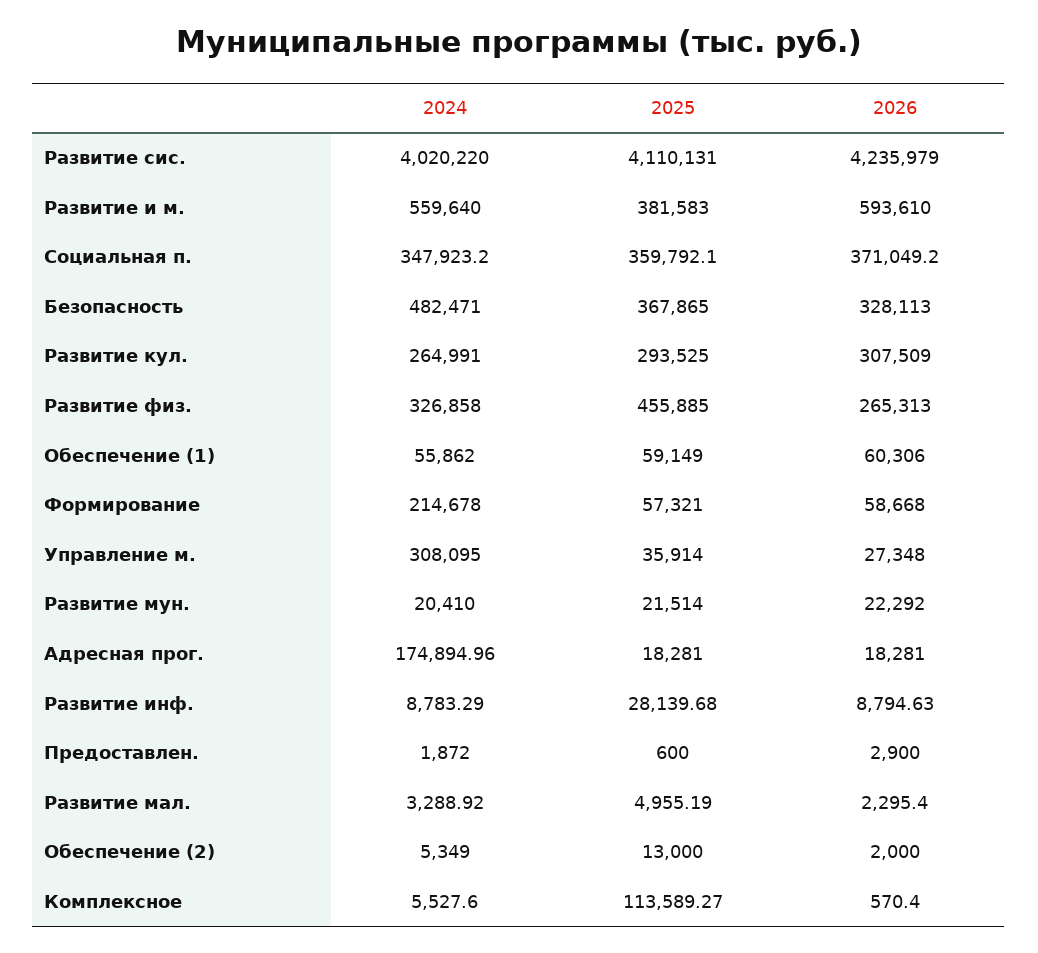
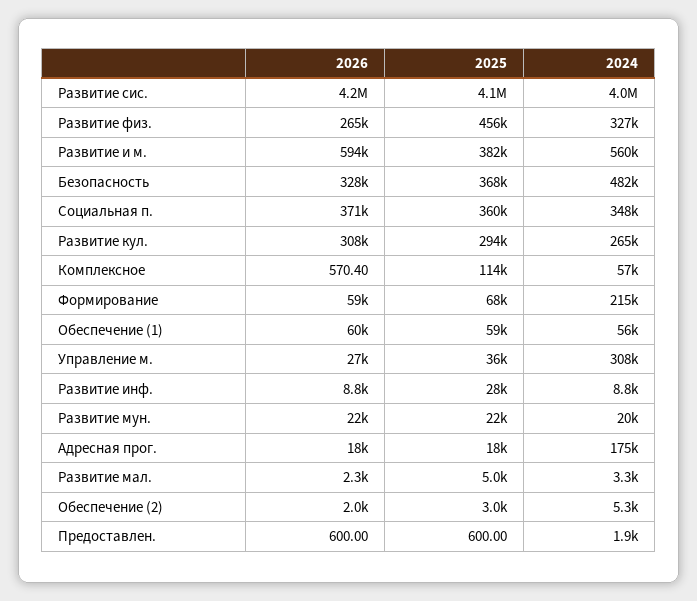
2025, Формирование: 57321 -> 68000
2026, Предоставлен.: 2900 -> 600
2025, Обеспечение (2): 13000 -> 3000
2024, Комплексное: 5527.6 -> 57000

